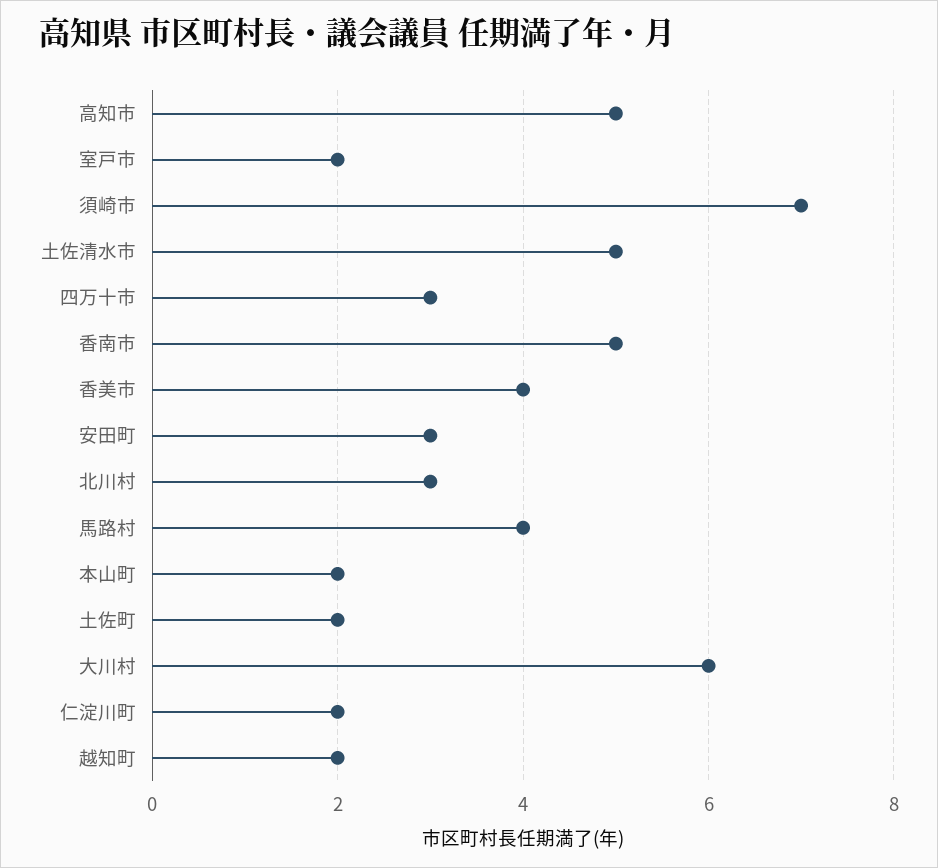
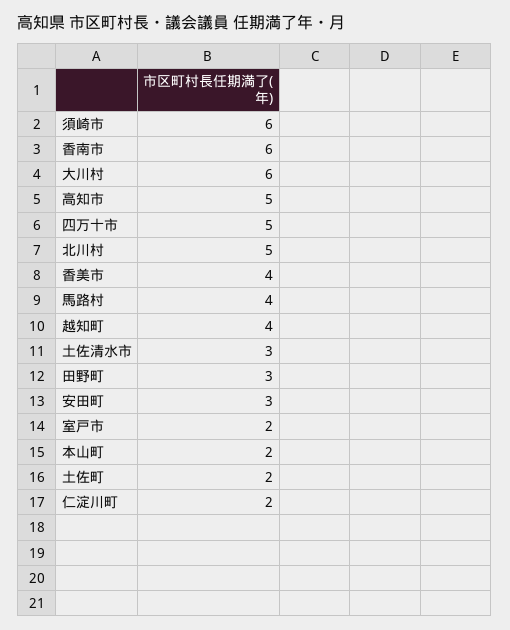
須崎市: 7 -> 6
土佐清水市: 5 -> 3
四万十市: 3 -> 5
香南市: 5 -> 6
北川村: 3 -> 5
越知町: 2 -> 4
田野町: none -> 3

